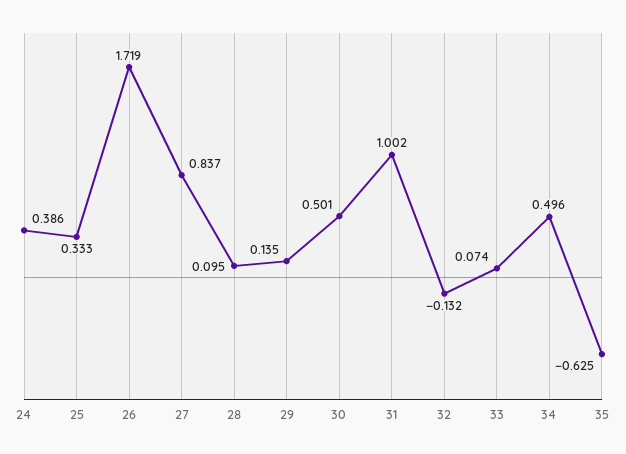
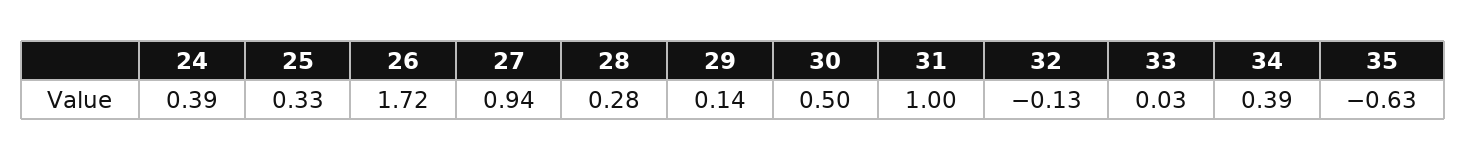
27: 0.837 -> 0.94
28: 0.095 -> 0.28
33: 0.074 -> 0.03
34: 0.496 -> 0.39

